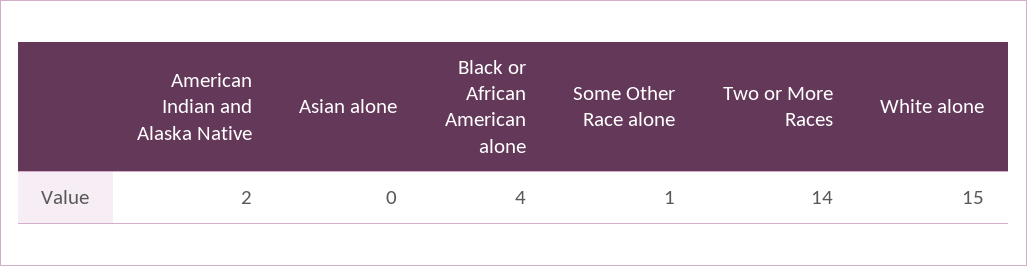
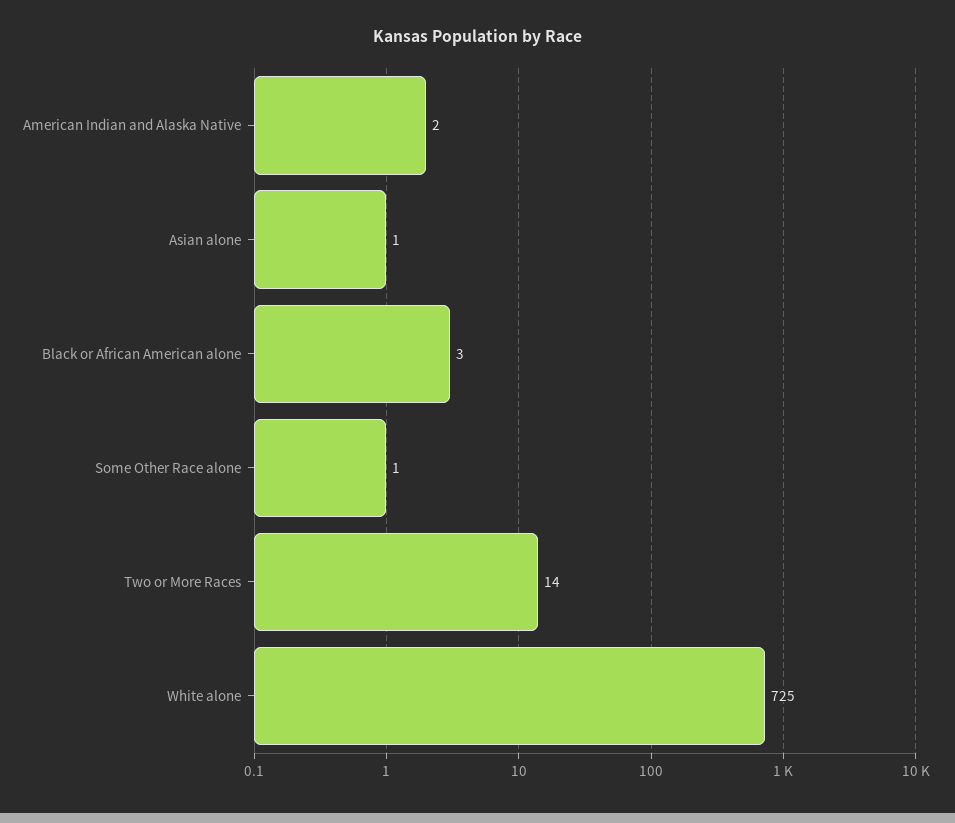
Asian alone: 0 -> 1
Black or African American alone: 4 -> 3
White alone: 15 -> 725

